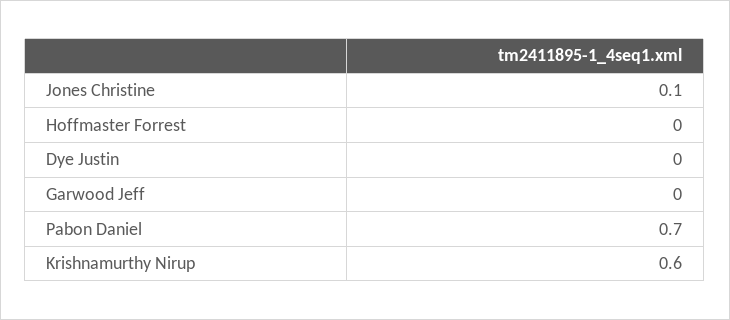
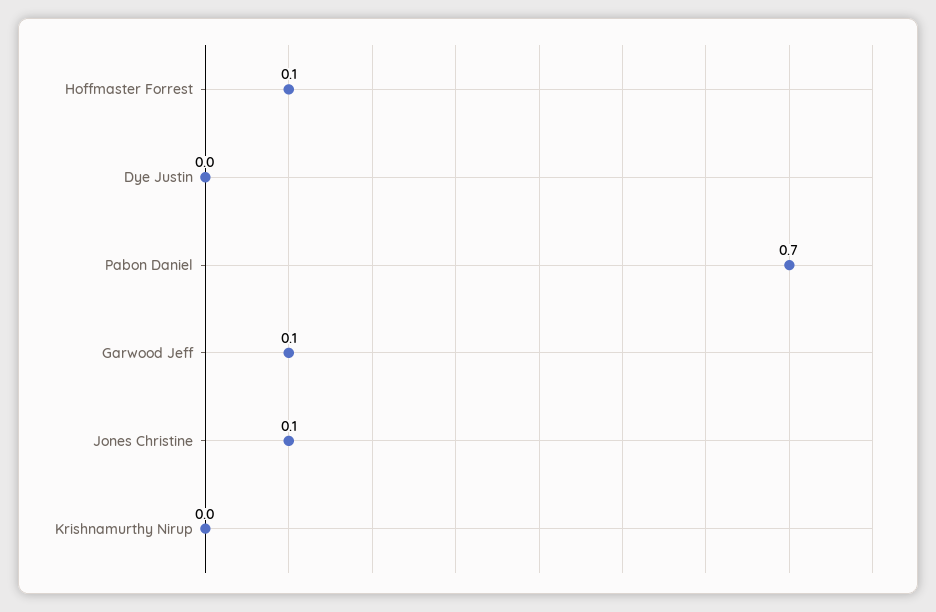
Hoffmaster Forrest: 0 -> 0.1
Garwood Jeff: 0 -> 0.1
Krishnamurthy Nirup: 0.6 -> 0

